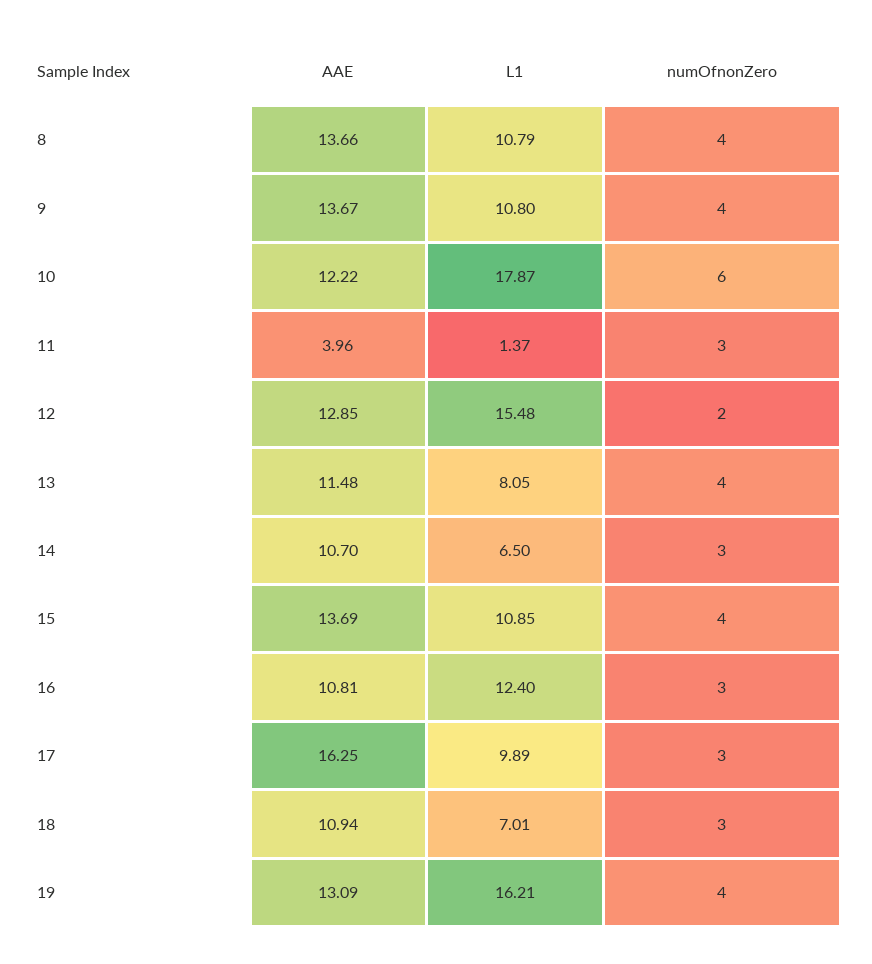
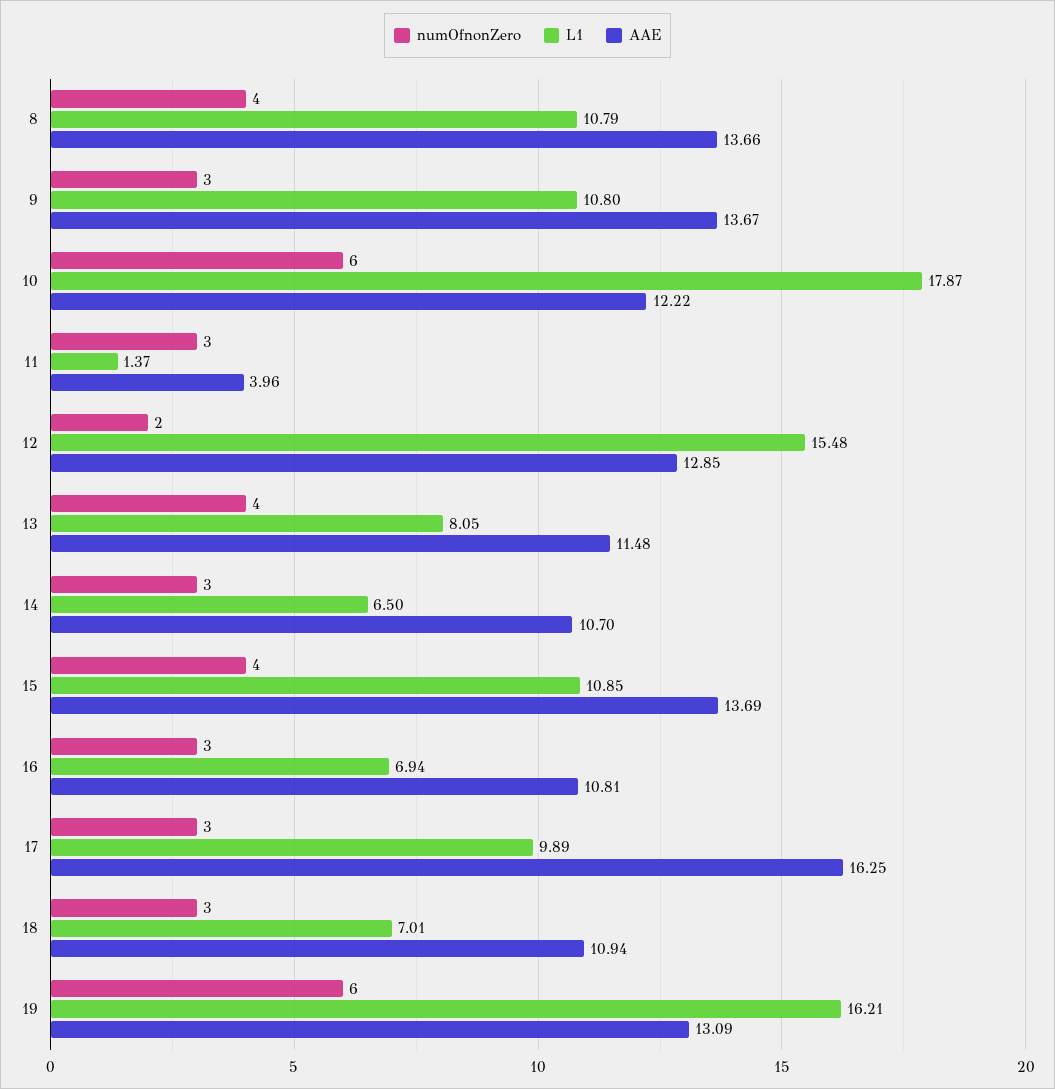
numOfnonZero, 9: 4 -> 3
L1, 16: 12.4 -> 6.94
numOfnonZero, 19: 4 -> 6

